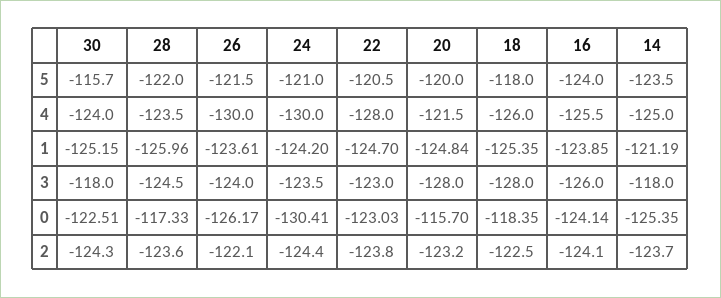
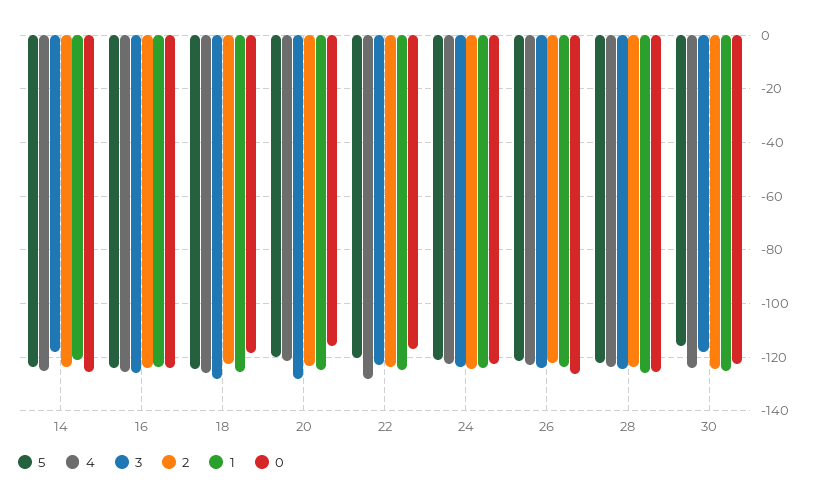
5, 18: -118 -> -125
4, 26: -130 -> -122.5
4, 24: -130 -> -122.5
0, 28: -117.33 -> -125
0, 24: -130.41 -> -122.5
0, 22: -123.03 -> -117.5

